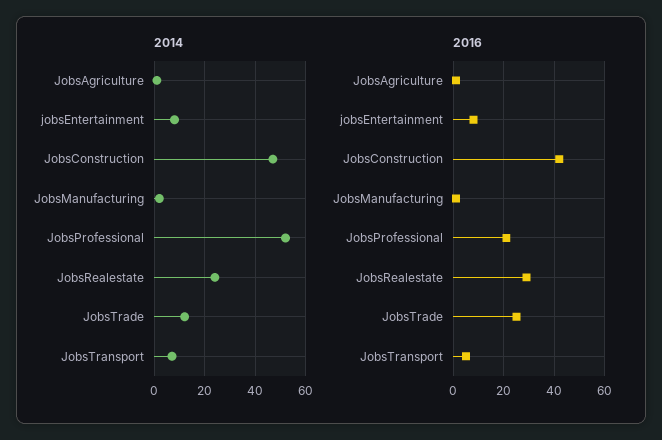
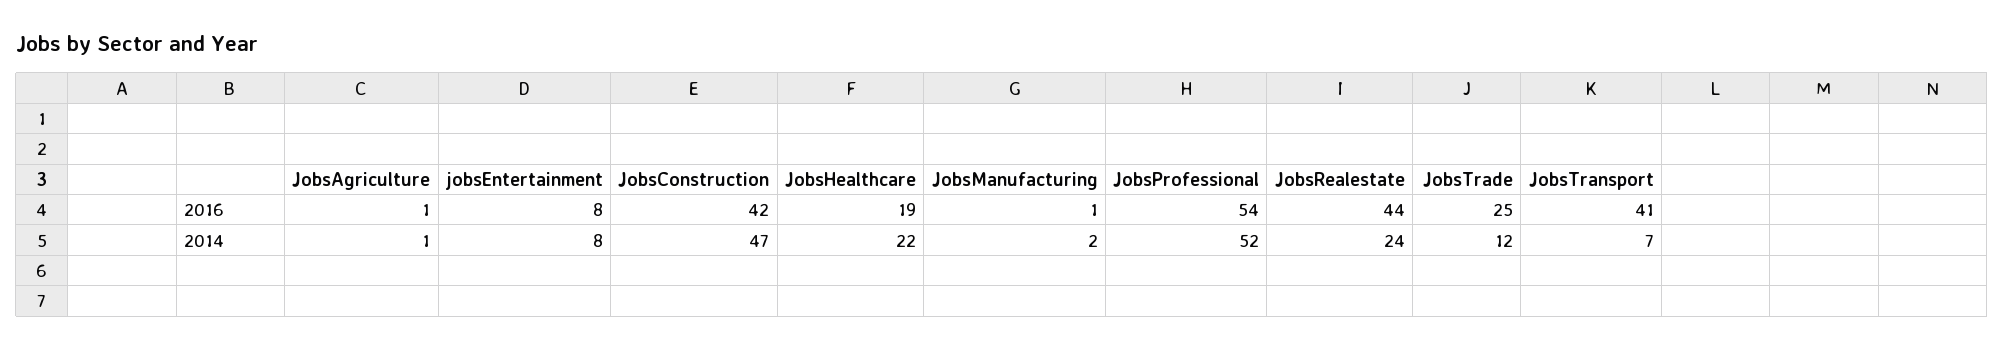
2016, JobsProfessional: 20 -> 54
2016, JobsRealestate: 30 -> 44
2016, JobsTransport: 5 -> 41
2016, JobsHealthcare: none -> 19
2014, JobsHealthcare: none -> 22

